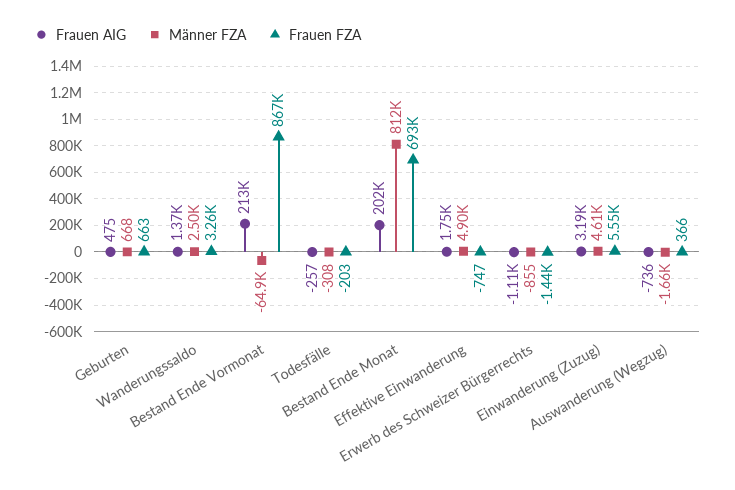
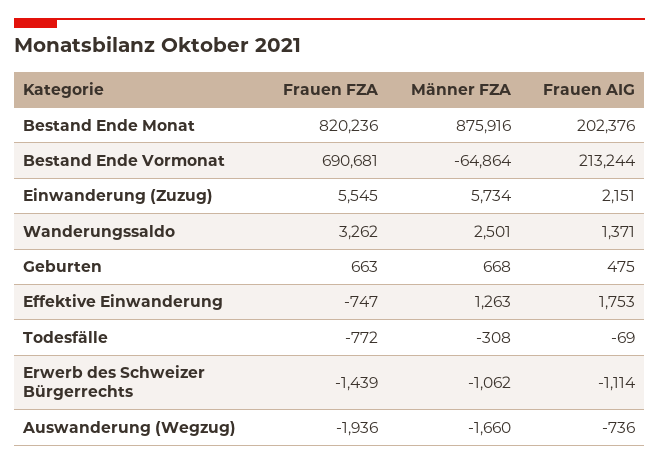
Frauen FZA, Bestand Ende Vormonat: 867000 -> 690681
Frauen AIG, Todesfälle: -257 -> -69
Frauen FZA, Todesfälle: -203 -> -772
Männer FZA, Bestand Ende Monat: 812000 -> 875916
Frauen FZA, Bestand Ende Monat: 693000 -> 820236
Männer FZA, Effektive Einwanderung: 4900 -> 1263
Männer FZA, Erwerb des Schweizer Bürgerrechts: -855 -> -1062
Frauen AIG, Einwanderung (Zuzug): 3190 -> 2151
Männer FZA, Einwanderung (Zuzug): 4610 -> 5734
Frauen FZA, Auswanderung (Wegzug): 366 -> -1936

